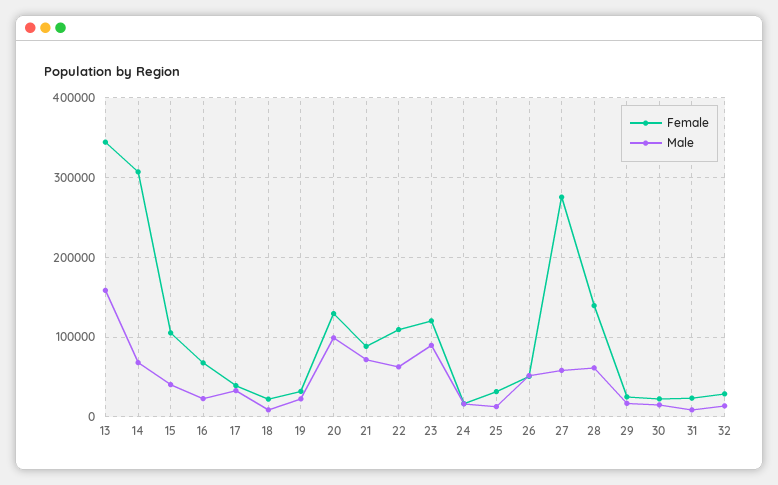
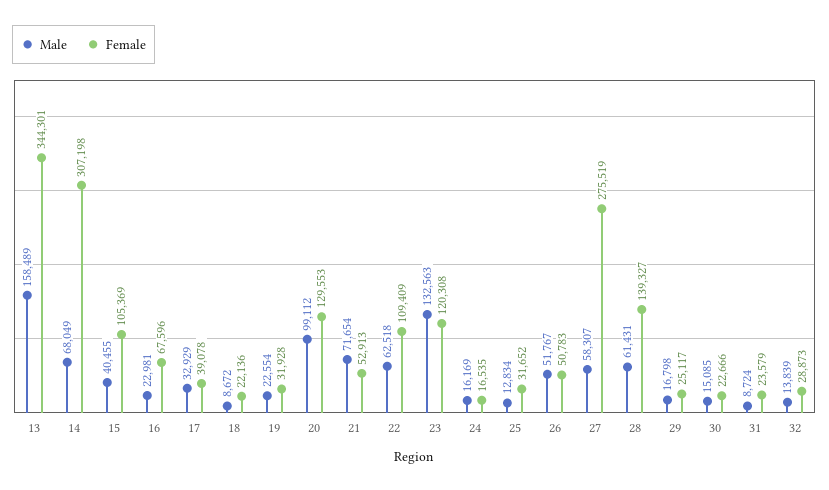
Female, 21: 90000 -> 52913
Male, 23: 90000 -> 132563

